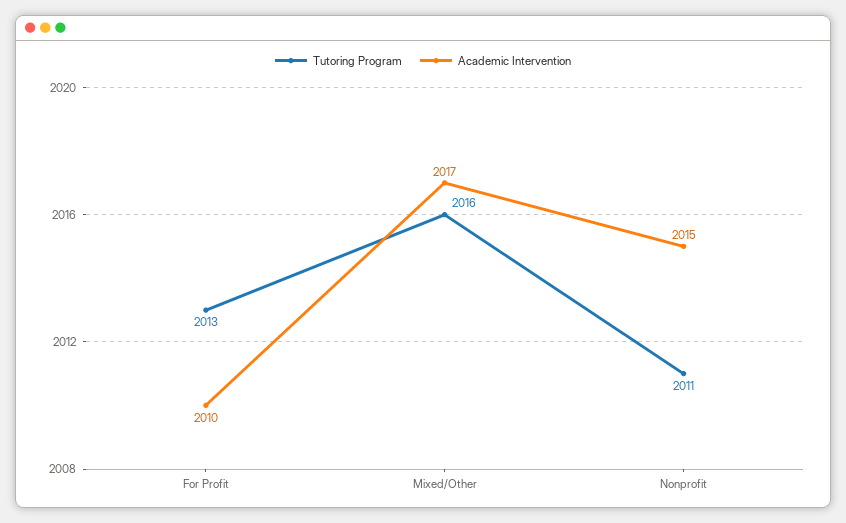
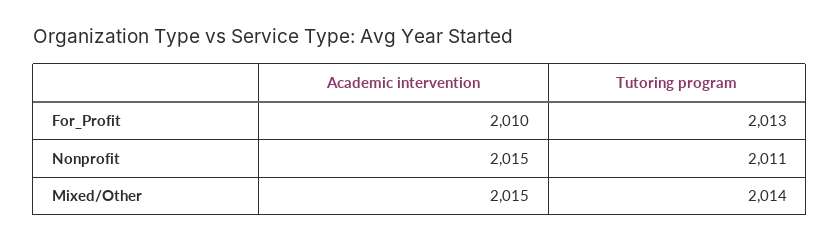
Tutoring Program, Mixed/Other: 2016 -> 2014
Academic Intervention, Mixed/Other: 2017 -> 2015

